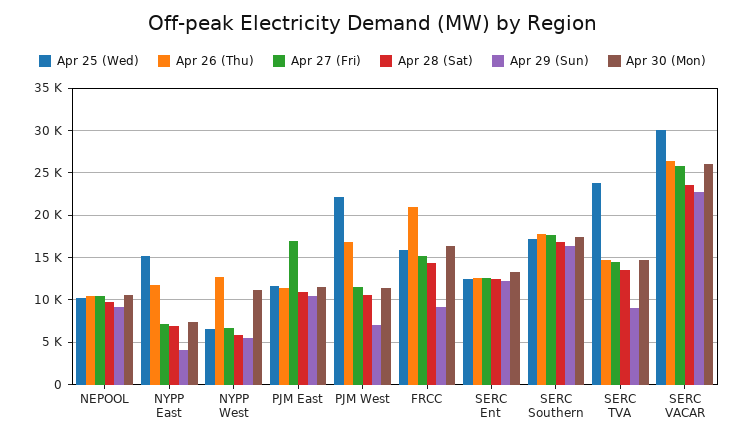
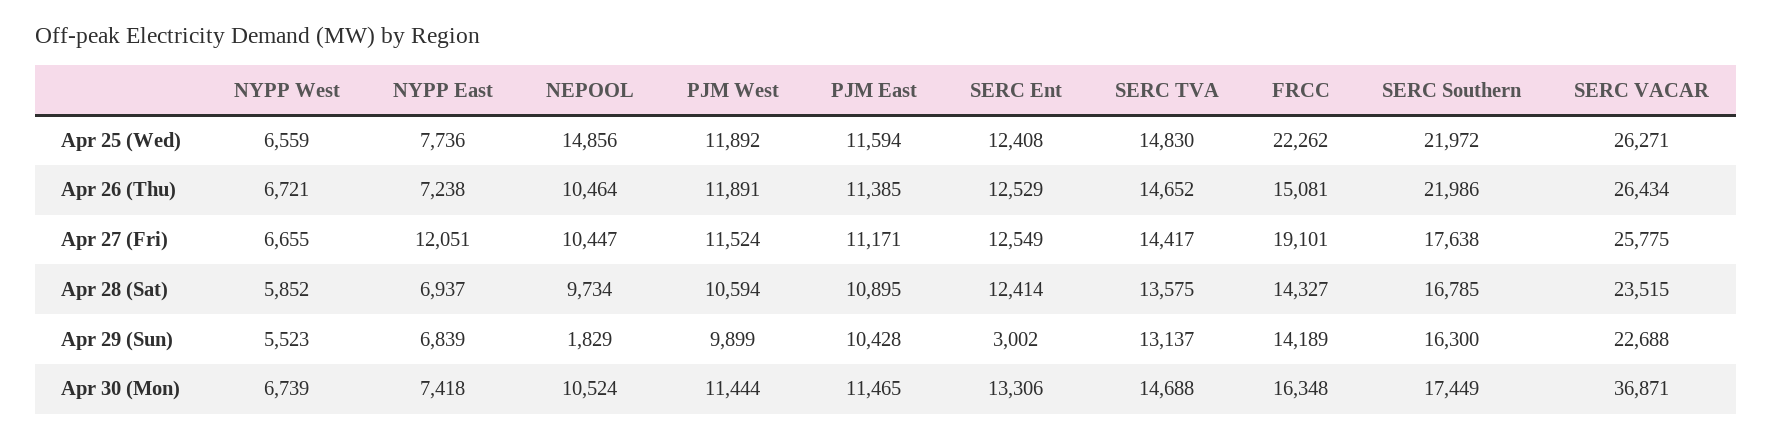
Apr 25 (Wed), NEPOOL: 10000 -> 14856
Apr 29 (Sun), NEPOOL: 9000 -> 1829
Apr 25 (Wed), NYPP East: 15000 -> 7736
Apr 26 (Thu), NYPP East: 12000 -> 7238
Apr 27 (Fri), NYPP East: 7000 -> 12051
Apr 29 (Sun), NYPP East: 4000 -> 6839
Apr 26 (Thu), NYPP West: 13000 -> 6721
Apr 30 (Mon), NYPP West: 11000 -> 6739
Apr 27 (Fri), PJM East: 17000 -> 11171
Apr 25 (Wed), PJM West: 22000 -> 11892
Apr 26 (Thu), PJM West: 17000 -> 11891
Apr 29 (Sun), PJM West: 7000 -> 9899
Apr 25 (Wed), FRCC: 16000 -> 22262
Apr 26 (Thu), FRCC: 21000 -> 15081
Apr 27 (Fri), FRCC: 15000 -> 19101
Apr 29 (Sun), FRCC: 9000 -> 14189
Apr 29 (Sun), SERC Ent: 12000 -> 3002
Apr 25 (Wed), SERC Southern: 17000 -> 21972
Apr 26 (Thu), SERC Southern: 18000 -> 21986
Apr 25 (Wed), SERC TVA: 24000 -> 14830
Apr 29 (Sun), SERC TVA: 9000 -> 13137
Apr 25 (Wed), SERC VACAR: 30000 -> 26271
Apr 30 (Mon), SERC VACAR: 26000 -> 36871

